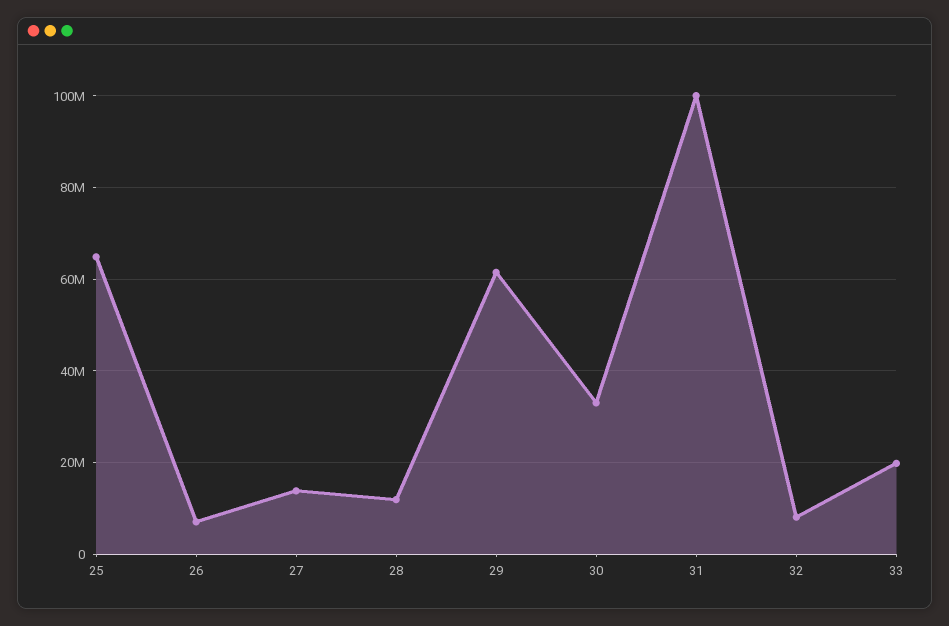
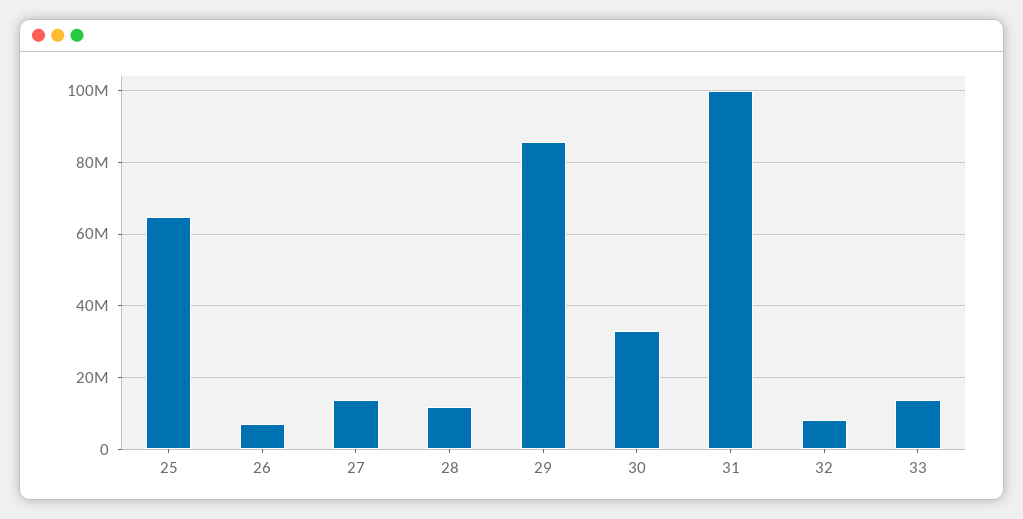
29: 62000000 -> 86000000
33: 20000000 -> 14000000

